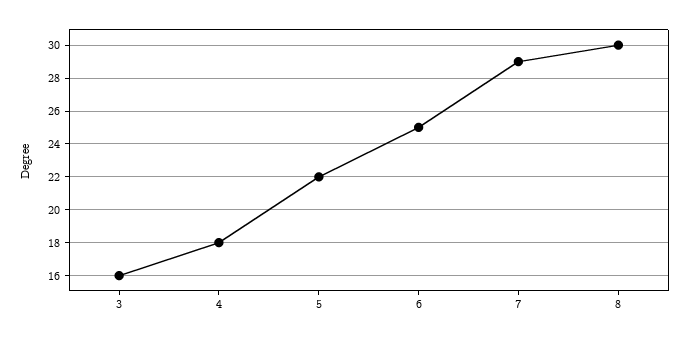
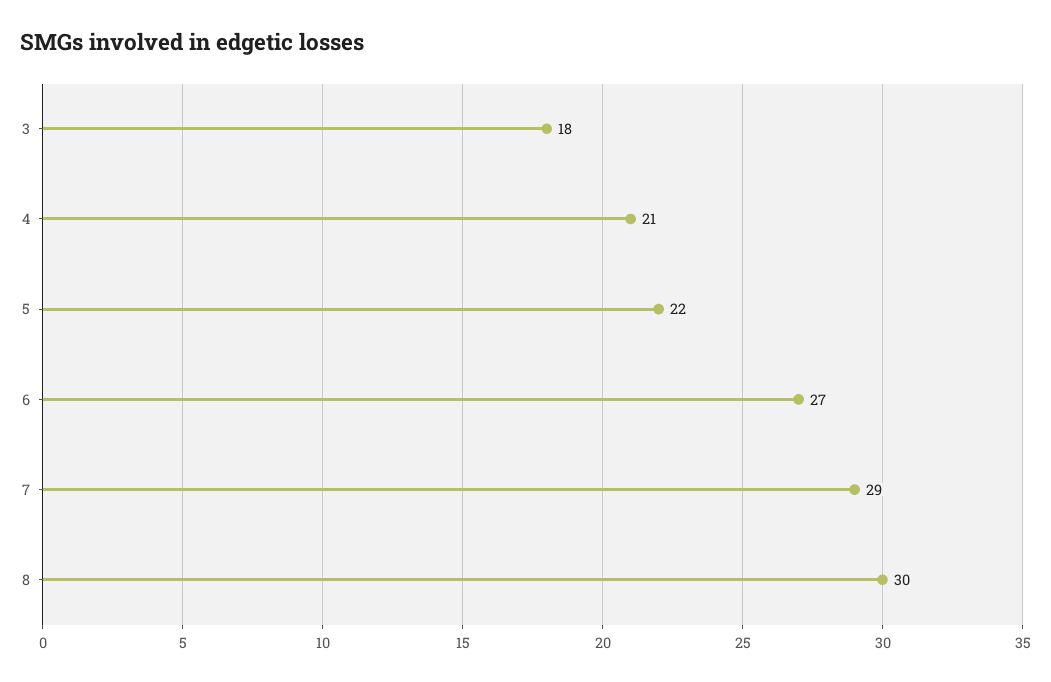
3: 16 -> 18
4: 18 -> 21
6: 25 -> 27

